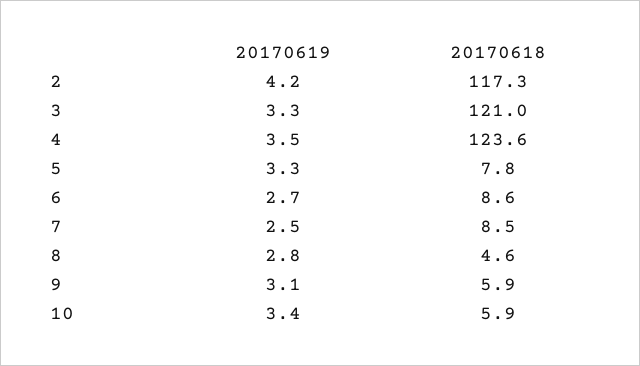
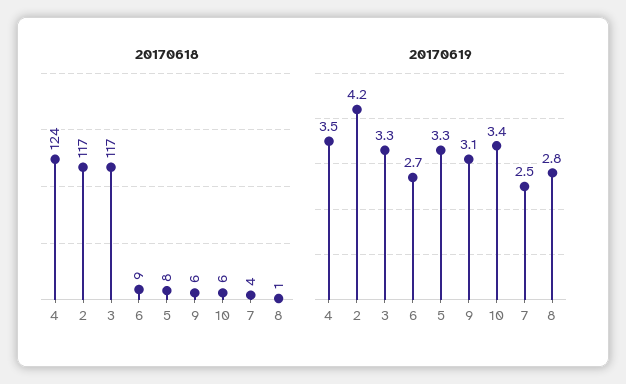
20170618, 3: 121 -> 117
20170618, 7: 8.5 -> 4
20170618, 8: 4.6 -> 1

